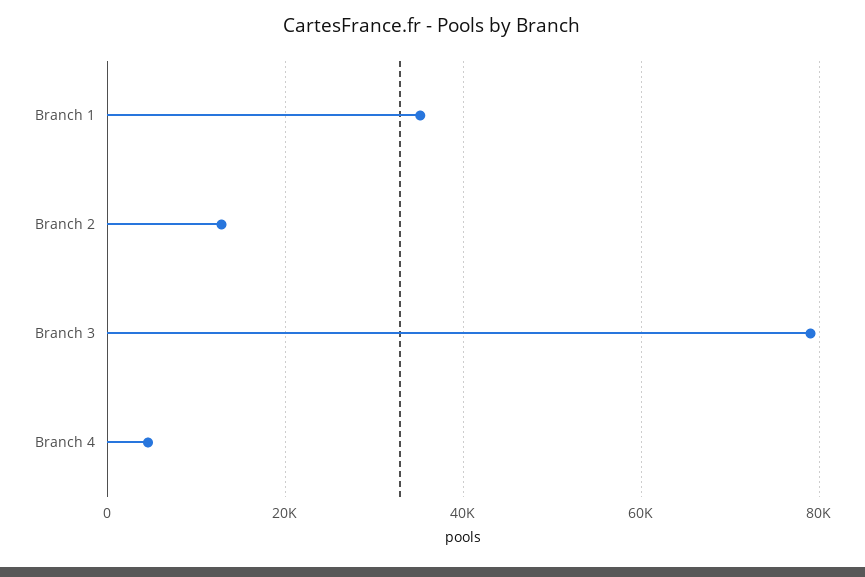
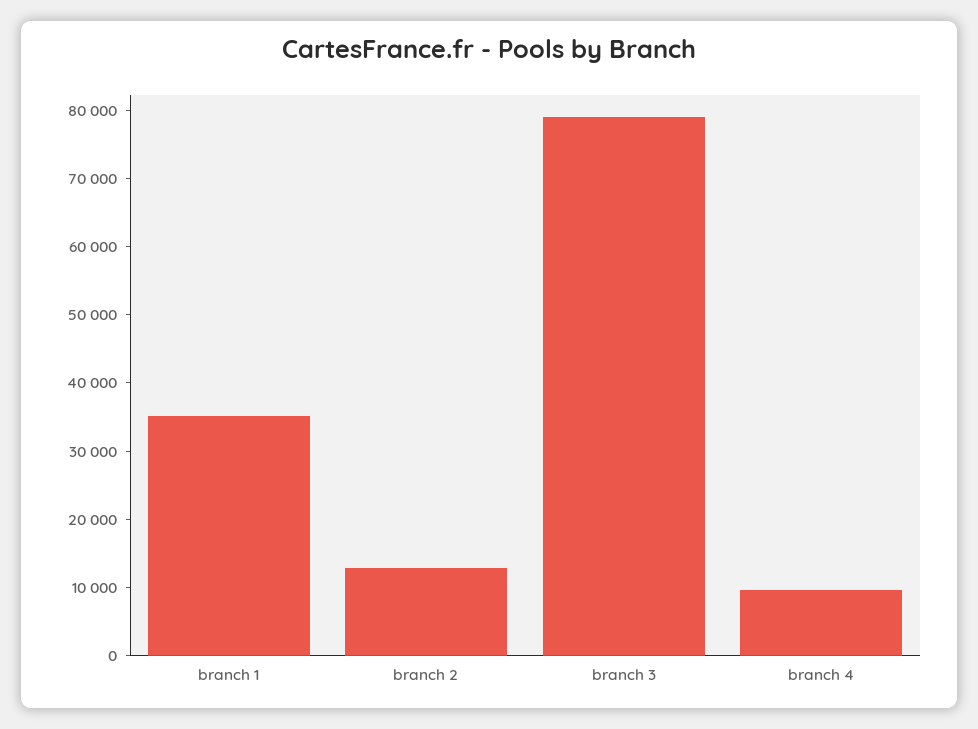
Branch 4: 4000 -> 10000

